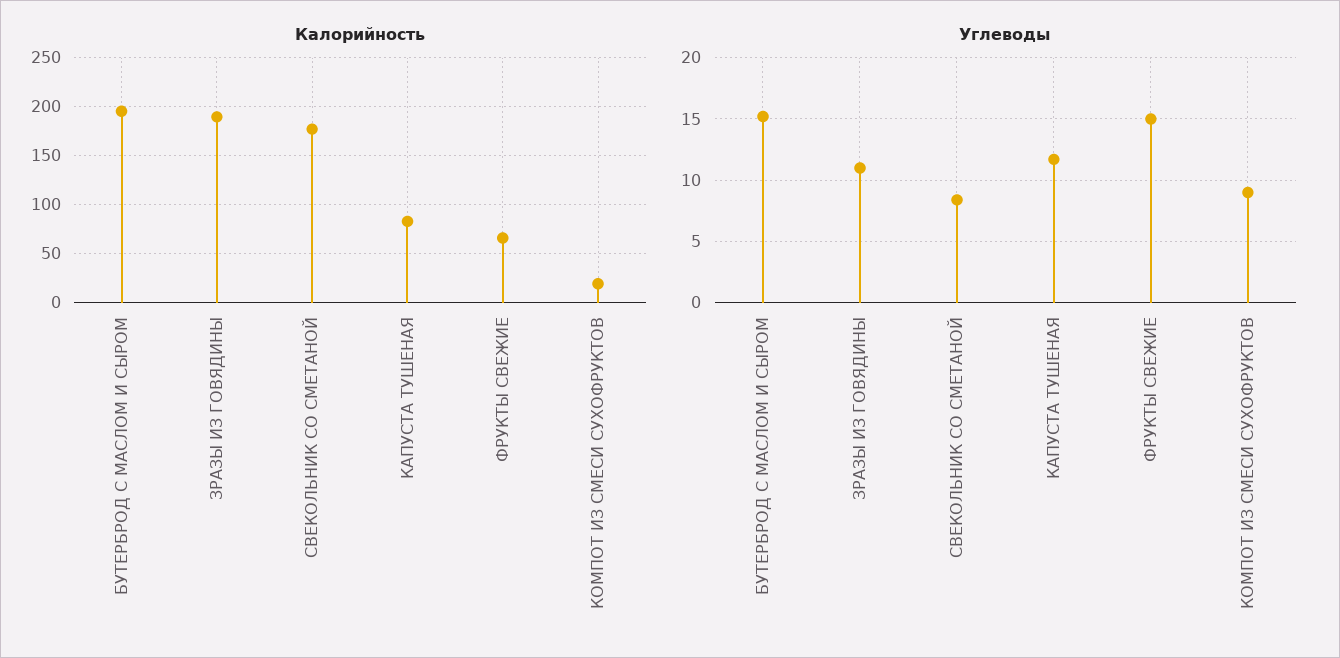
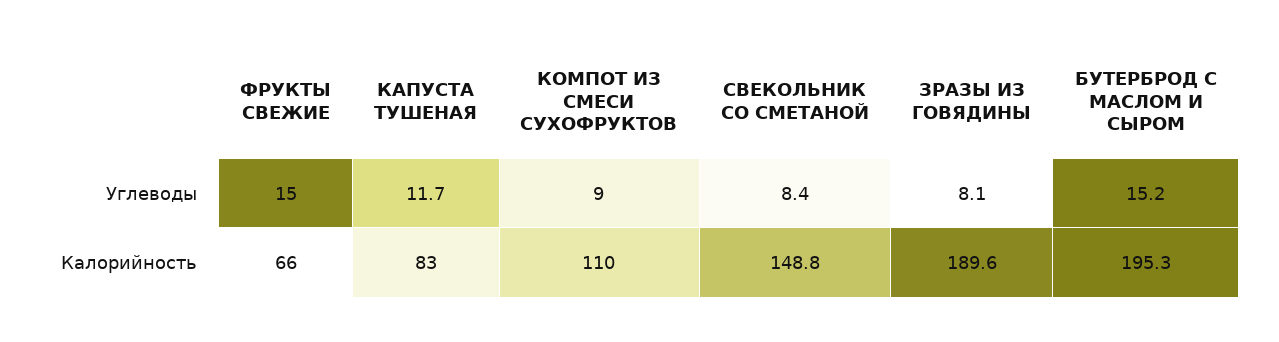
Калорийность, СВЕКОЛЬНИК СО СМЕТАНОЙ: 180 -> 148.8
Калорийность, КОМПОТ ИЗ СМЕСИ СУХОФРУКТОВ: 20 -> 110
Углеводы, ЗРАЗЫ ИЗ ГОВЯДИНЫ: 11 -> 8.1

